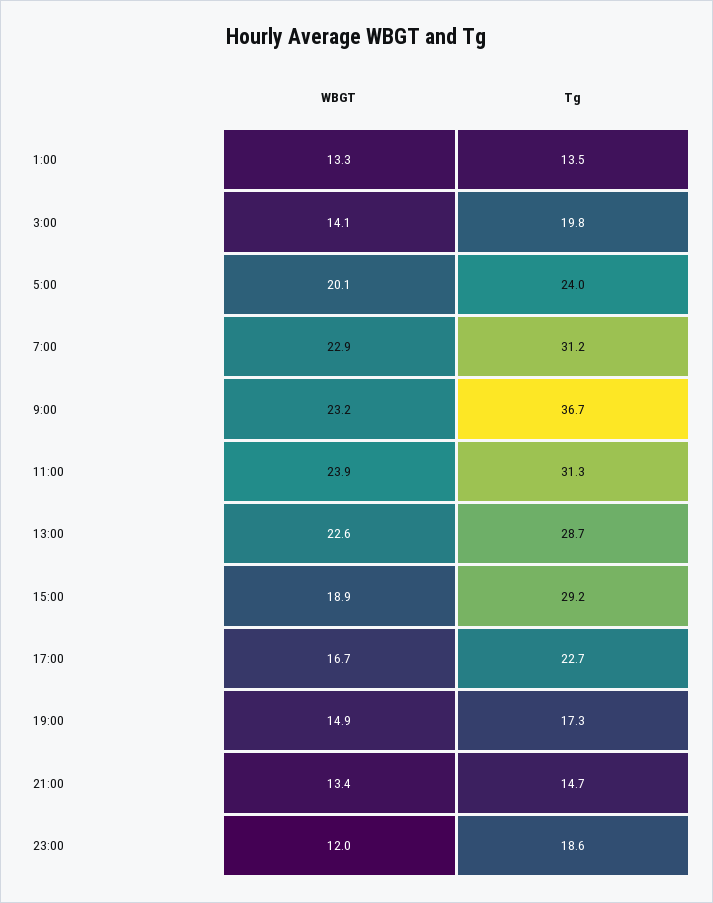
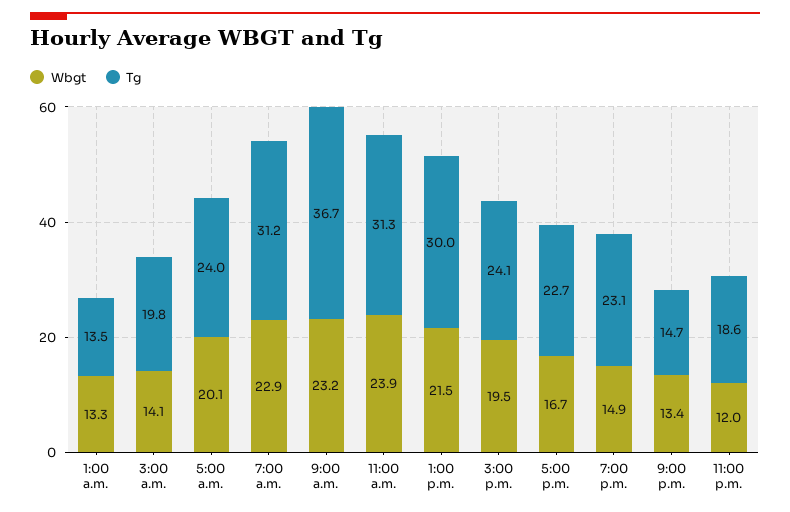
WBGT, 13:00: 22.6 -> 21.5
Tg, 13:00: 28.7 -> 30
WBGT, 15:00: 18.9 -> 19.5
Tg, 15:00: 29.2 -> 24.1
Tg, 19:00: 17.3 -> 23.1

